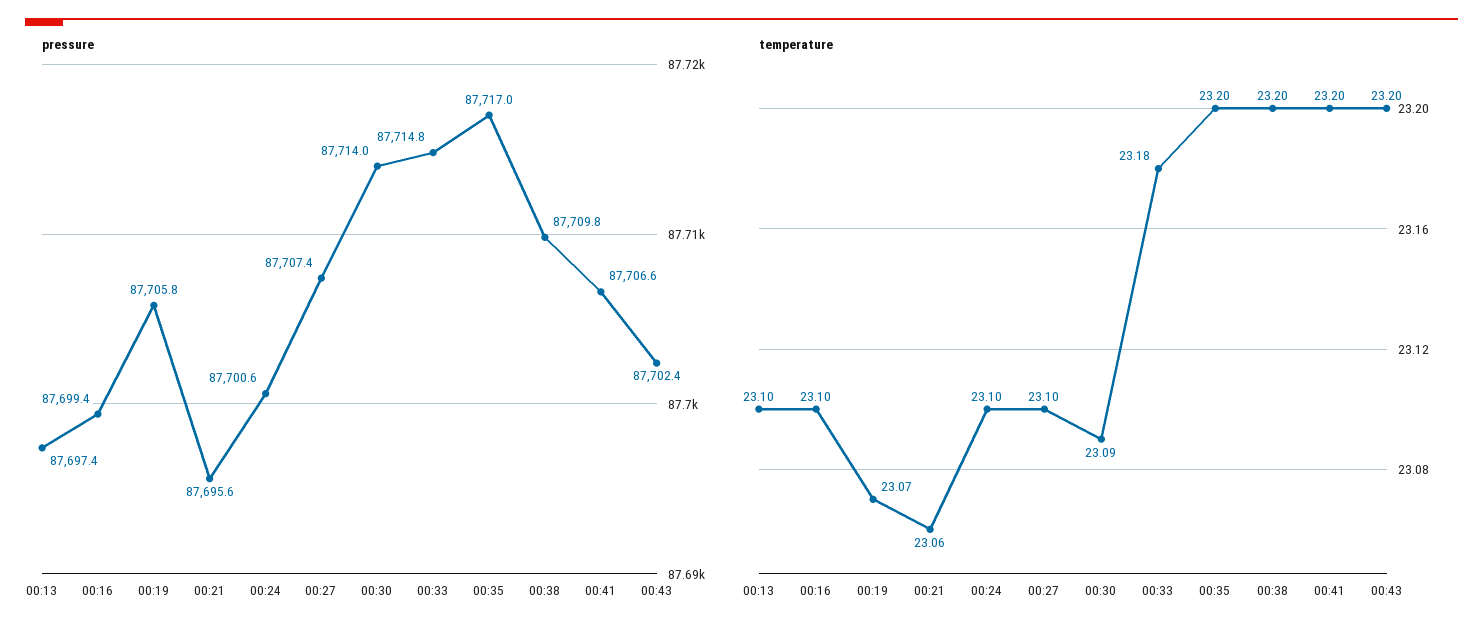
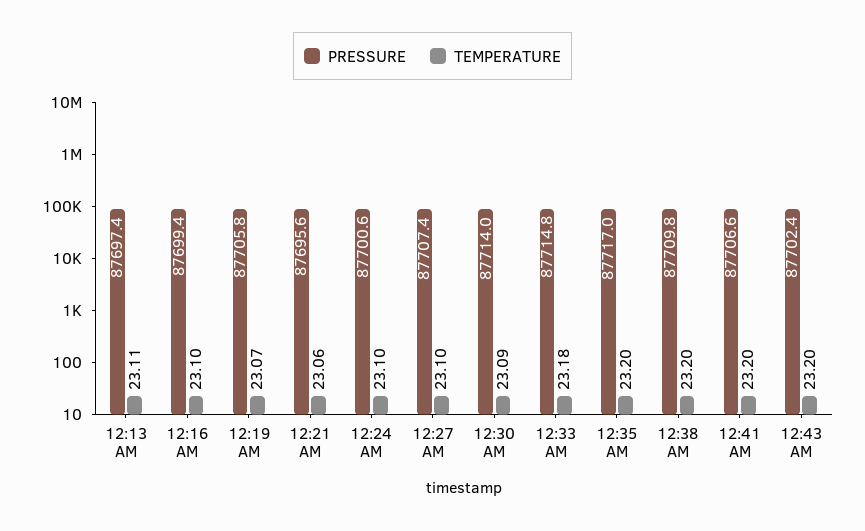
temperature, 00:13: 23.1 -> 23.11

